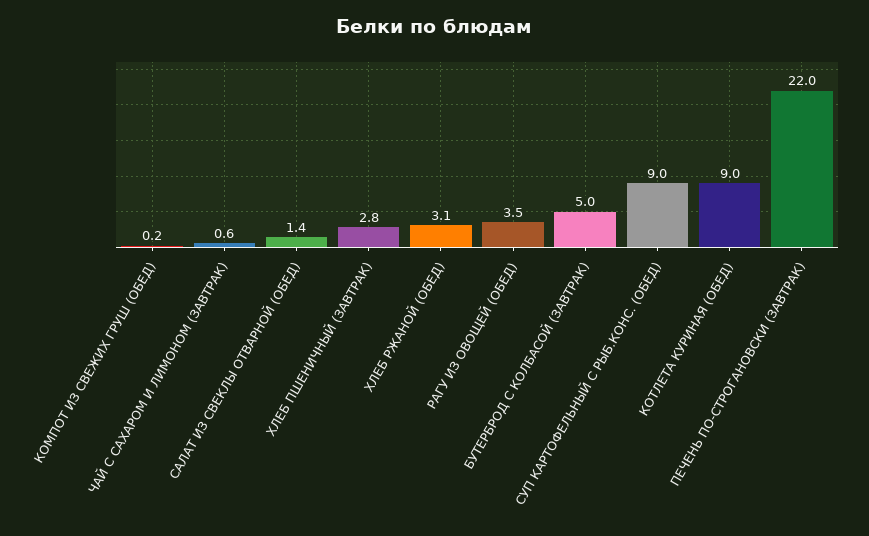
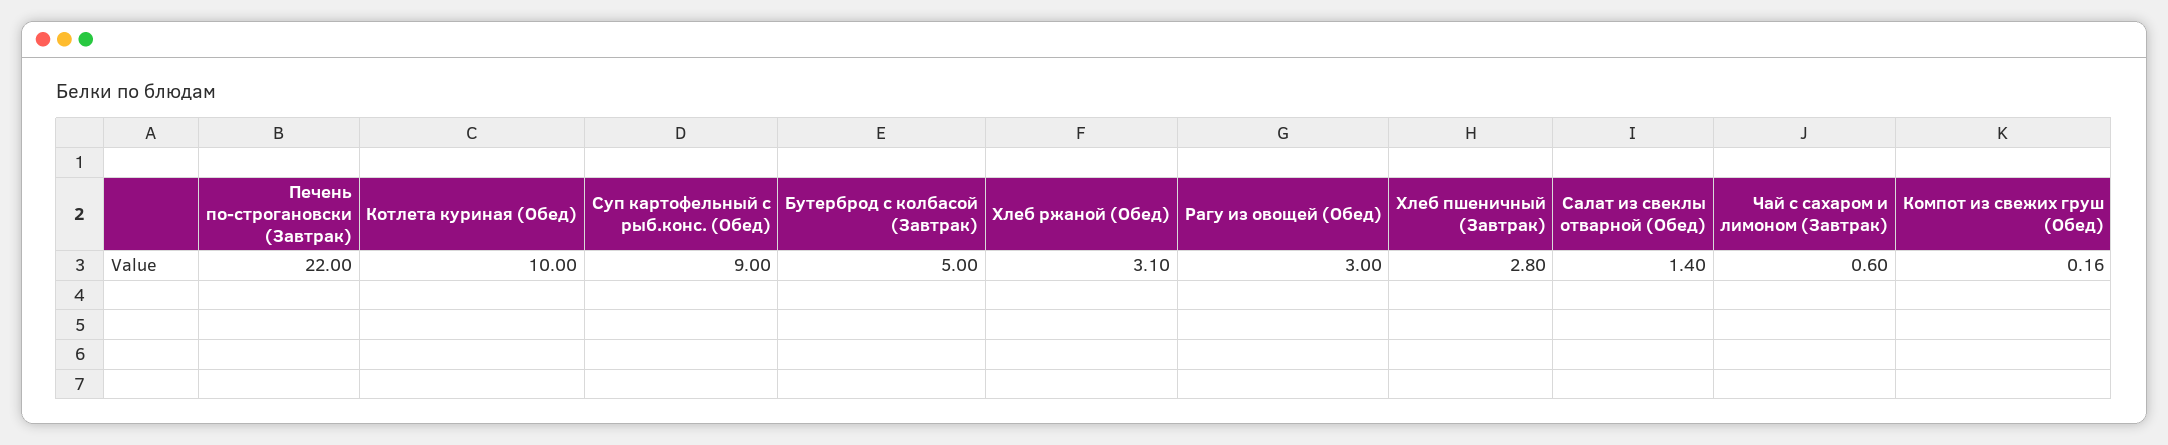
РАГУ ИЗ ОВОЩЕЙ (ОБЕД): 3.5 -> 3
КОТЛЕТА КУРИНАЯ (ОБЕД): 9 -> 10

